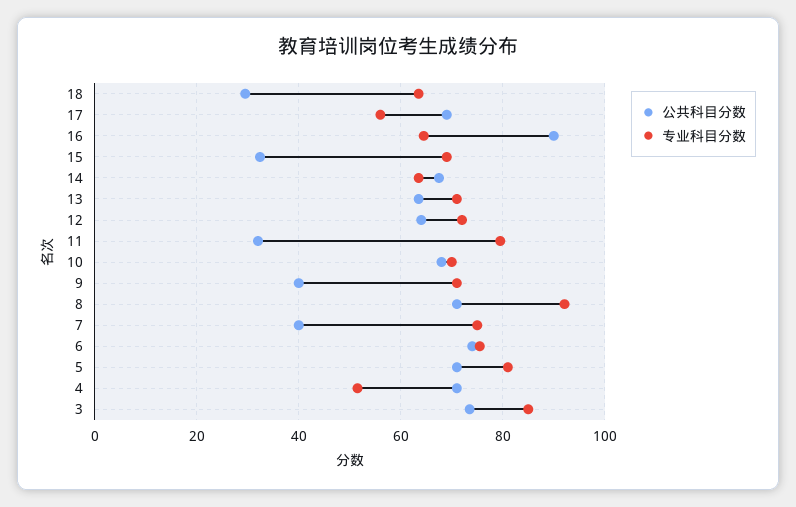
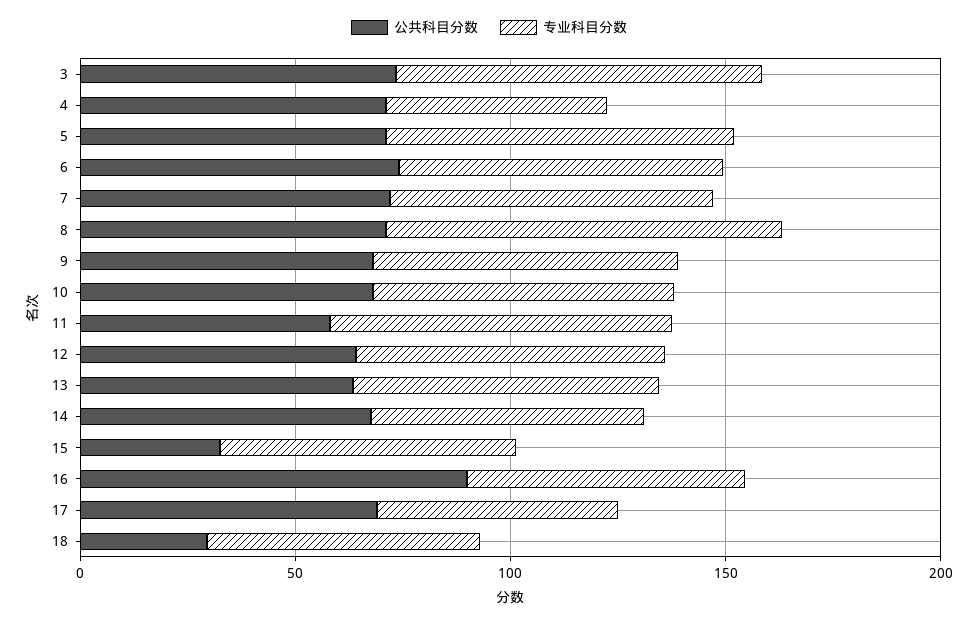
公共科目分数, 11: 32 -> 60
公共科目分数, 9: 40 -> 70
公共科目分数, 7: 40 -> 70

